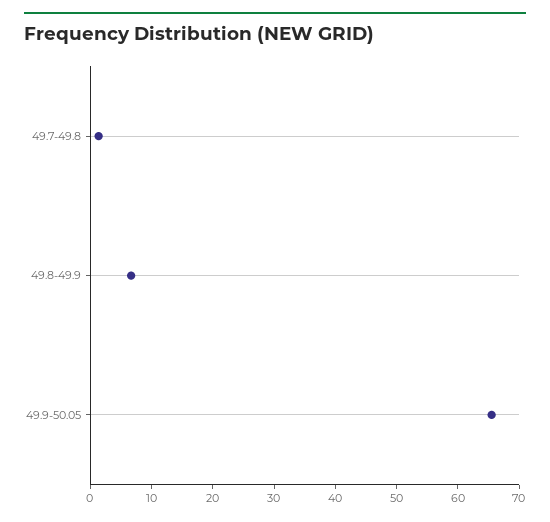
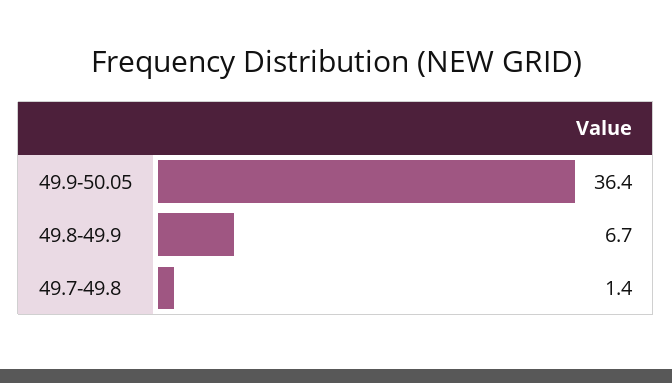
49.9-50.05: 66 -> 36.4

